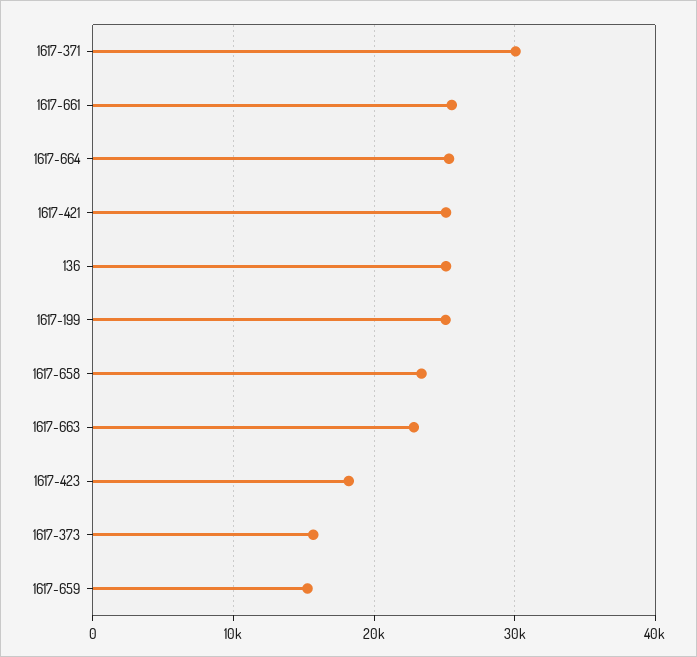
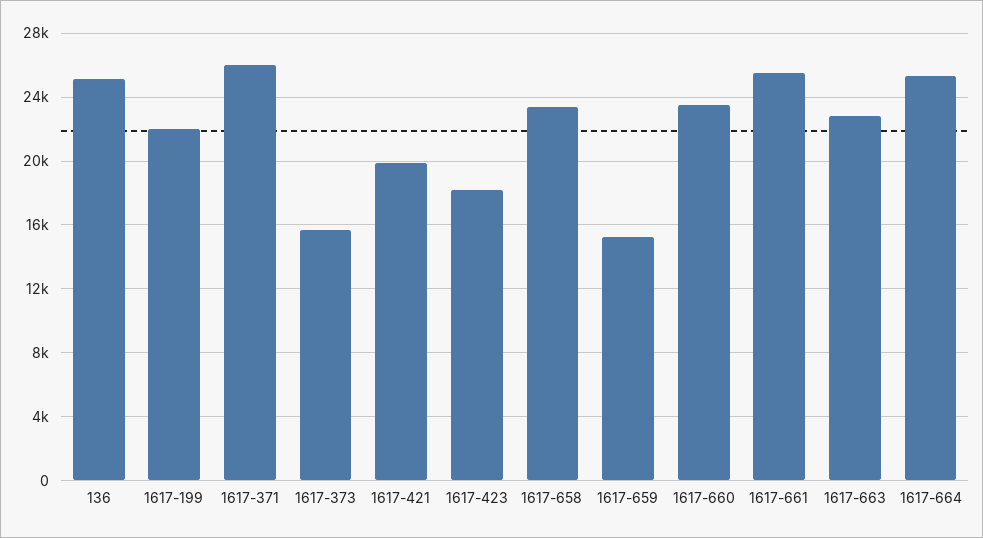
1617-371: 30000 -> 26000
1617-421: 25000 -> 20000
1617-199: 25000 -> 22000
1617-660: none -> 23500

